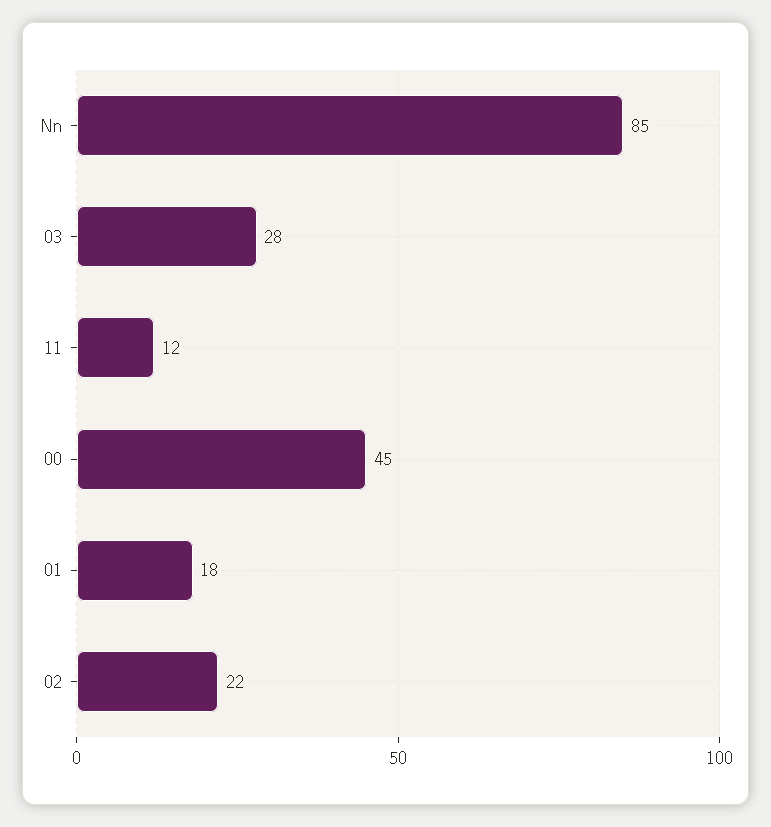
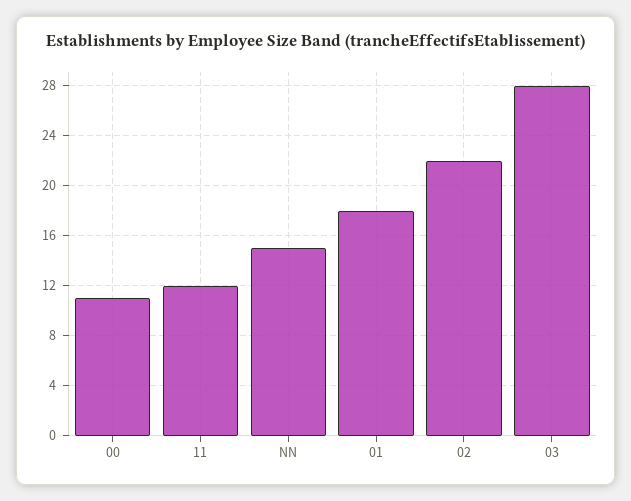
Nn: 85 -> 15
00: 45 -> 11

